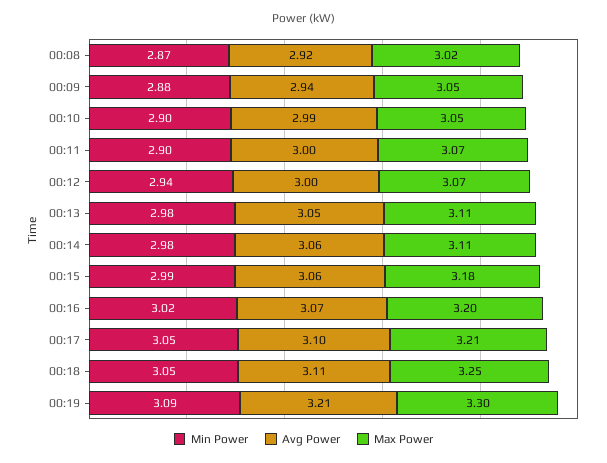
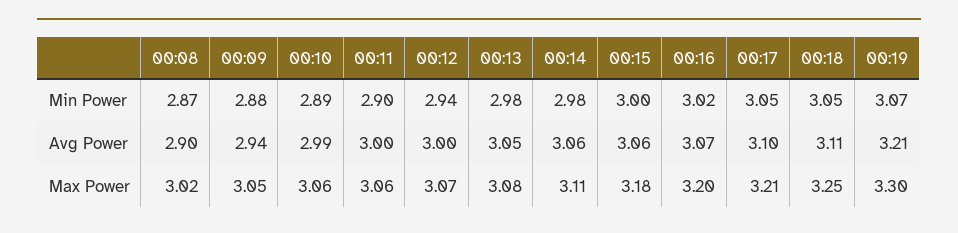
Avg Power, 00:08: 2.92 -> 2.9
Min Power, 00:10: 2.9 -> 2.89
Max Power, 00:10: 3.05 -> 3.06
Max Power, 00:11: 3.07 -> 3.06
Max Power, 00:13: 3.11 -> 3.08
Min Power, 00:15: 2.99 -> 3
Min Power, 00:19: 3.09 -> 3.07

